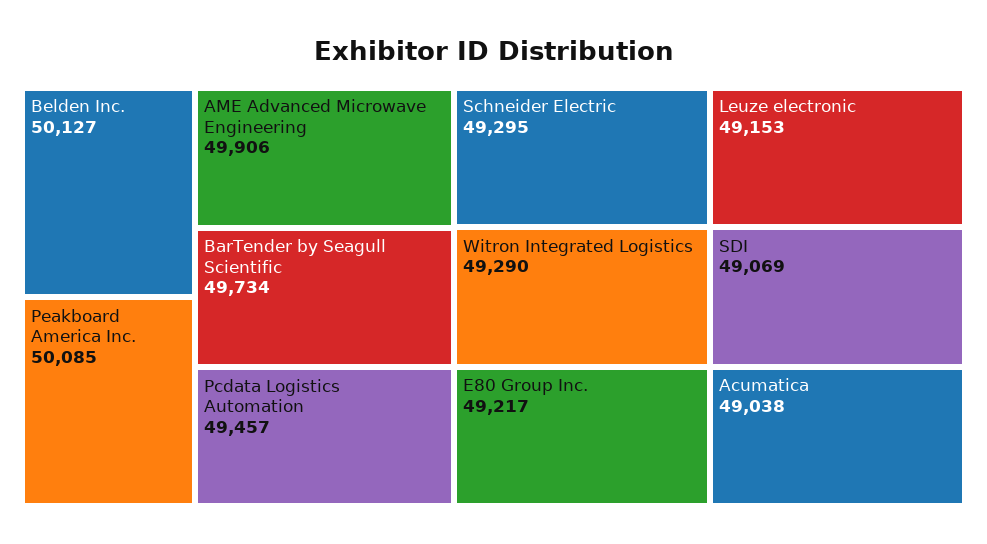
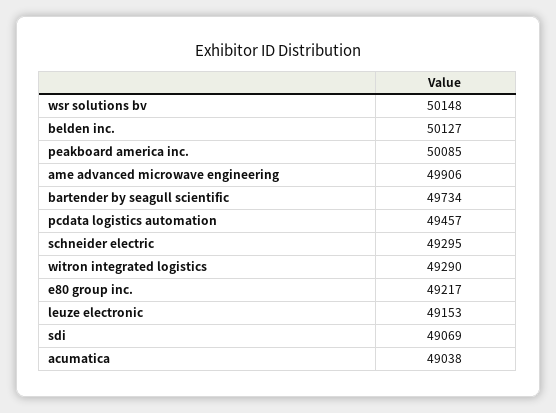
wsr solutions bv: none -> 50148

